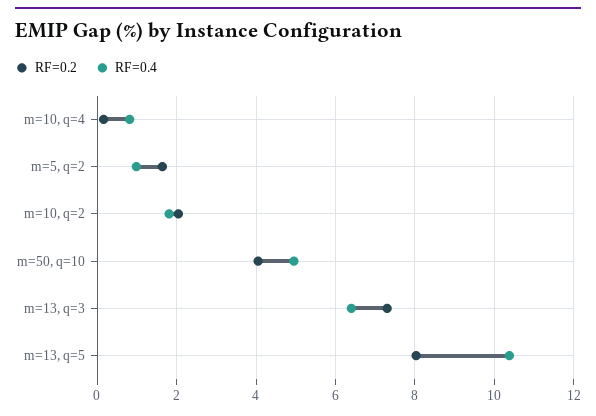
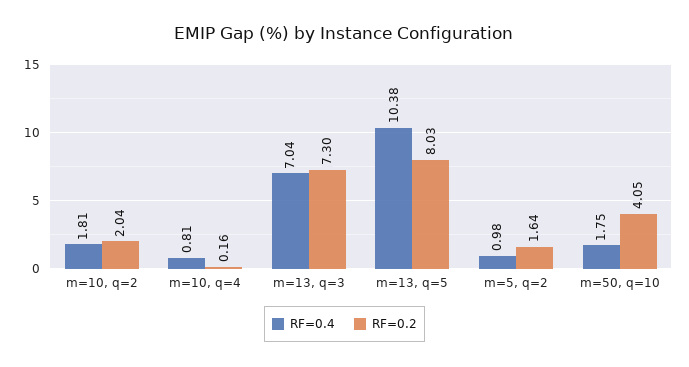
RF=0.4, m=50, q=10: 5 -> 1.75
RF=0.4, m=13, q=3: 6.4 -> 7.04

